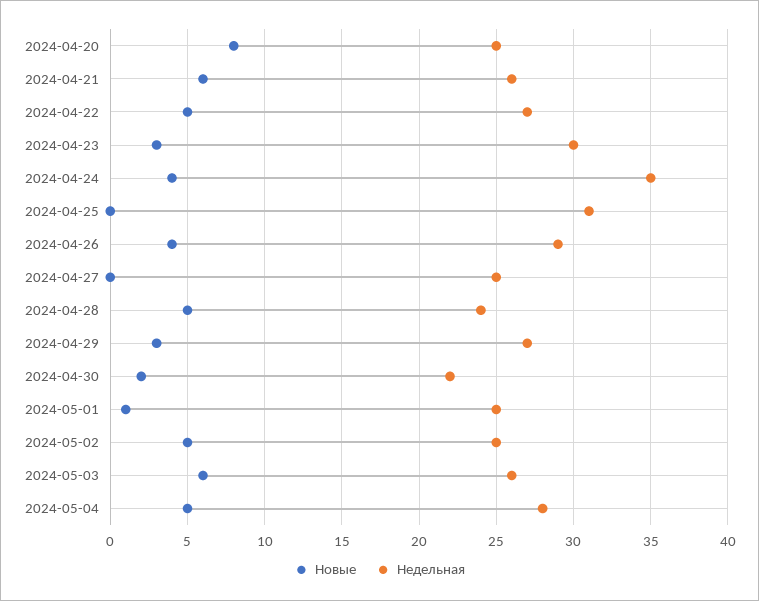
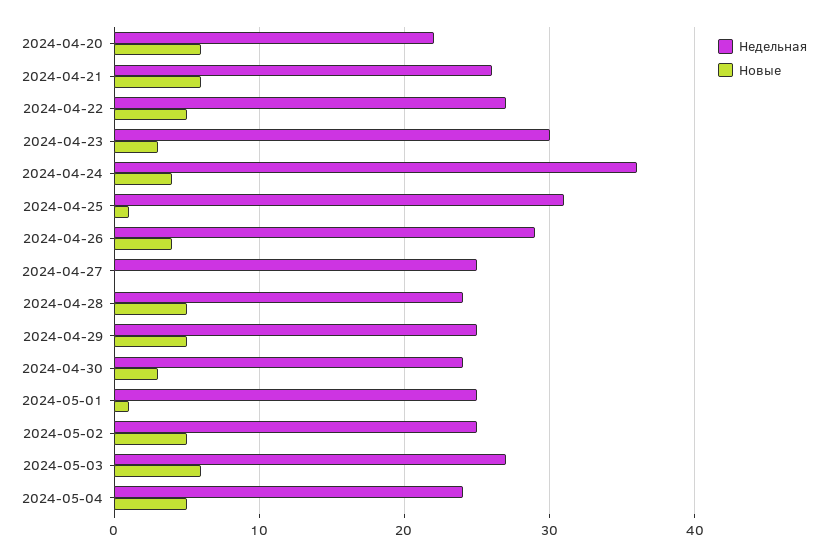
Новые, 2024-04-20: 8 -> 6
Недельная, 2024-04-20: 25 -> 22
Недельная, 2024-04-24: 35 -> 36
Новые, 2024-04-25: 0 -> 1
Новые, 2024-04-29: 3 -> 5
Недельная, 2024-04-29: 27 -> 25
Новые, 2024-04-30: 2 -> 3
Недельная, 2024-04-30: 22 -> 24
Недельная, 2024-05-03: 26 -> 27
Недельная, 2024-05-04: 28 -> 24

